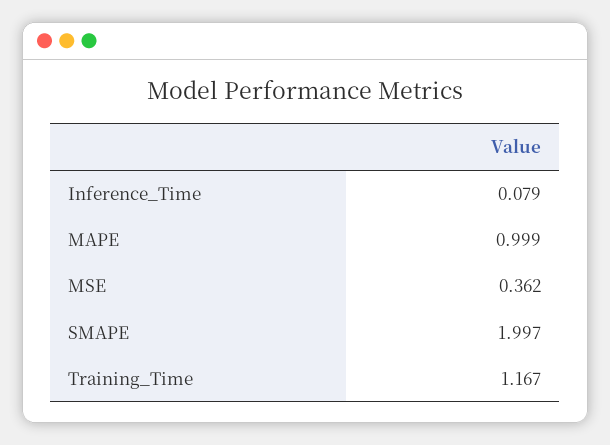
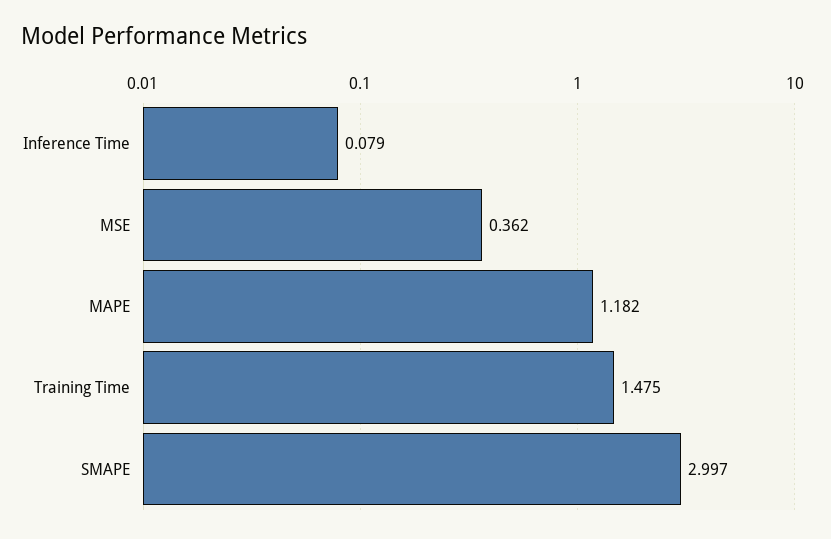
MAPE: 0.999 -> 1.182
SMAPE: 1.997 -> 2.997
Training_Time: 1.167 -> 1.475

